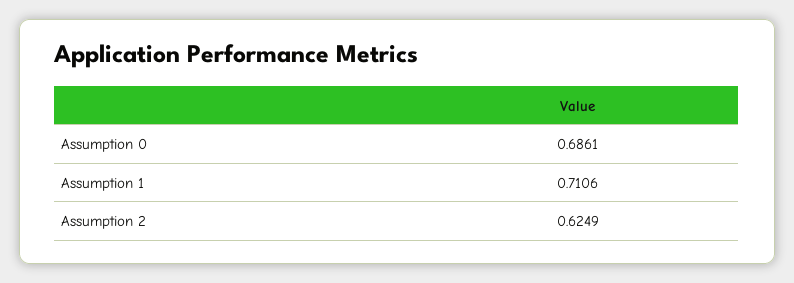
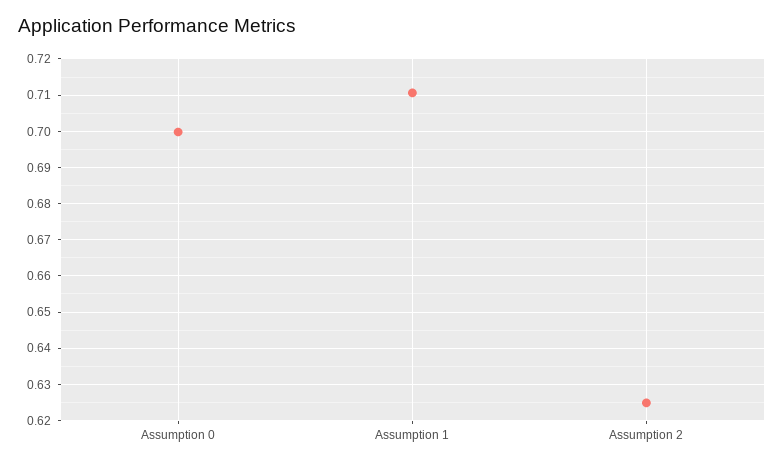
Assumption 0: 0.6861 -> 0.7

